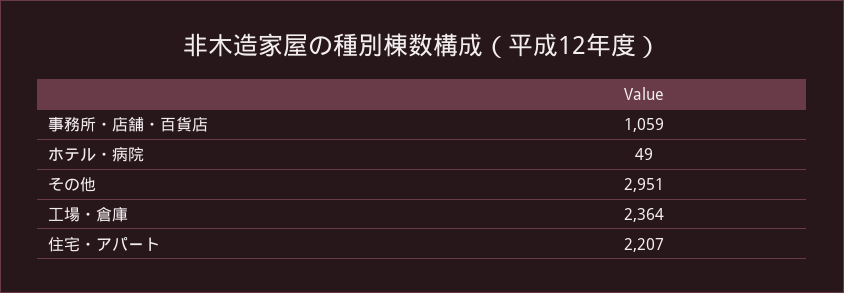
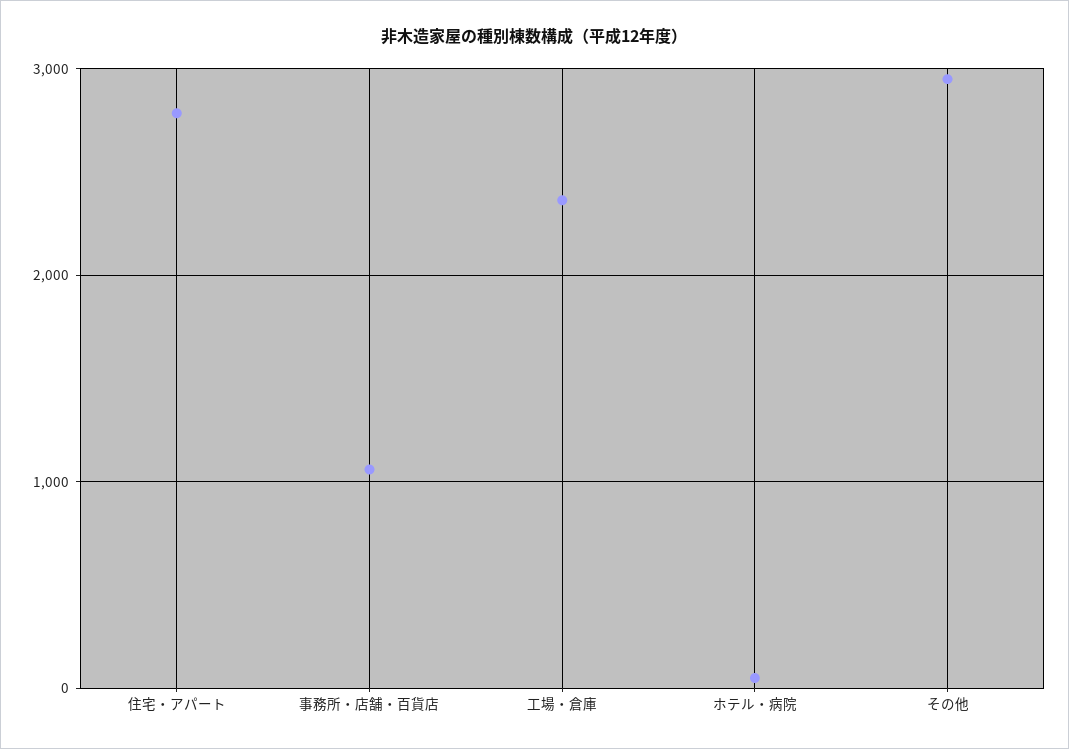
住宅・アパート: 2207 -> 2800

